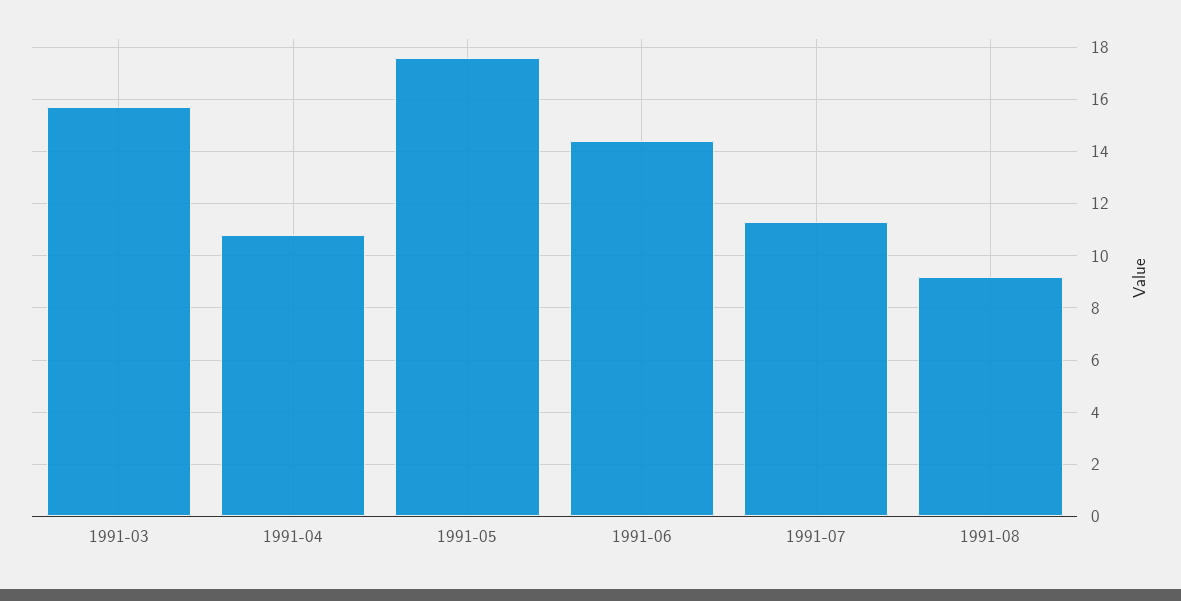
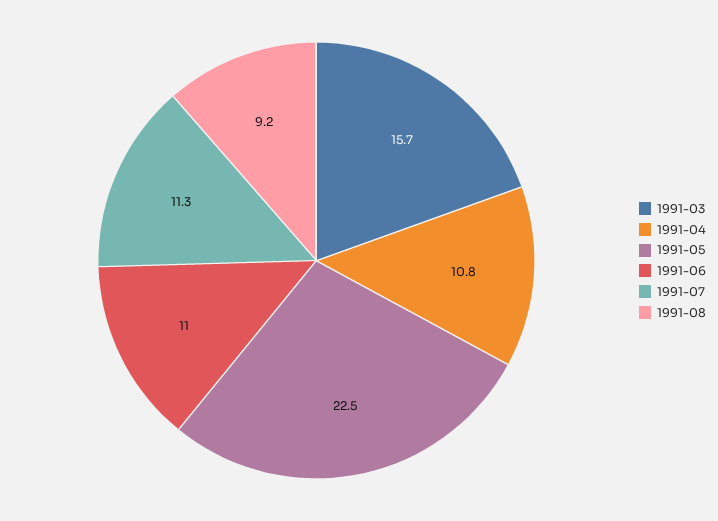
1991-05: 17.5 -> 22.5
1991-06: 14.5 -> 11

